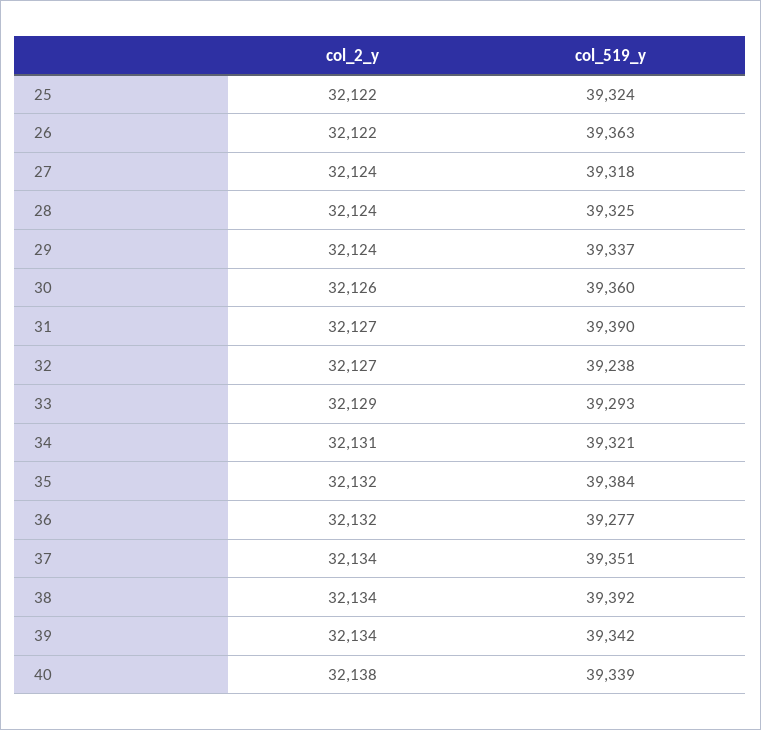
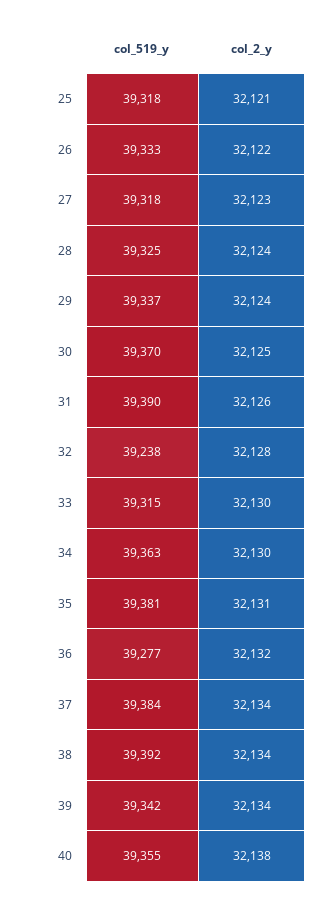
col_2_y, 25: 32122 -> 32121
col_519_y, 25: 39324 -> 39318
col_519_y, 26: 39363 -> 39333
col_2_y, 27: 32124 -> 32123
col_2_y, 30: 32126 -> 32125
col_519_y, 30: 39360 -> 39370
col_2_y, 31: 32127 -> 32126
col_2_y, 32: 32127 -> 32128
col_2_y, 33: 32129 -> 32130
col_519_y, 33: 39293 -> 39315
col_2_y, 34: 32131 -> 32130
col_519_y, 34: 39321 -> 39363
col_2_y, 35: 32132 -> 32131
col_519_y, 35: 39384 -> 39381
col_519_y, 37: 39351 -> 39384
col_519_y, 40: 39339 -> 39355

